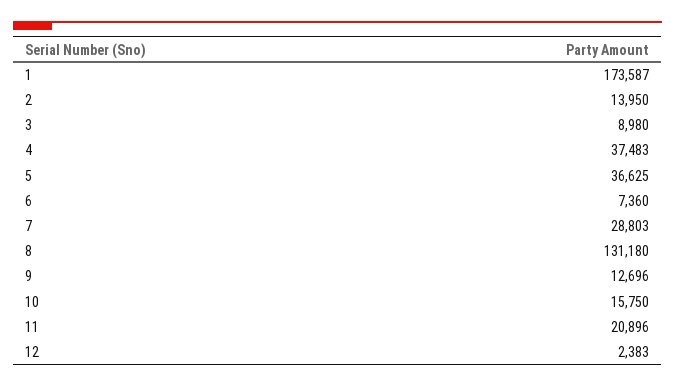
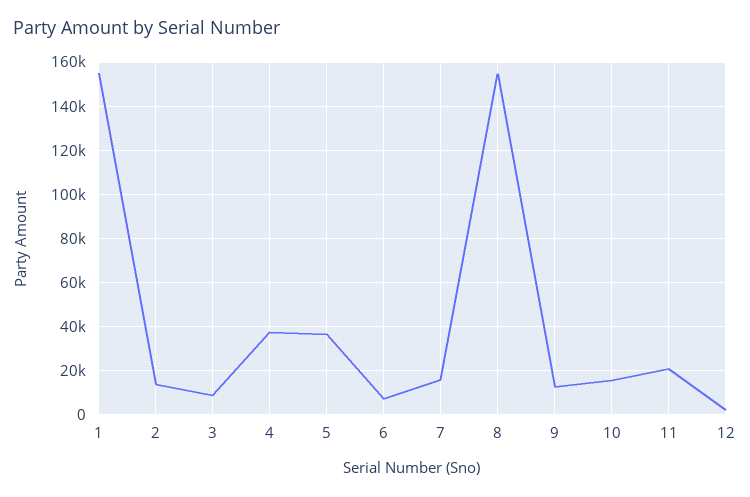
1: 173587 -> 155000
7: 28803 -> 15000
8: 131180 -> 155000

